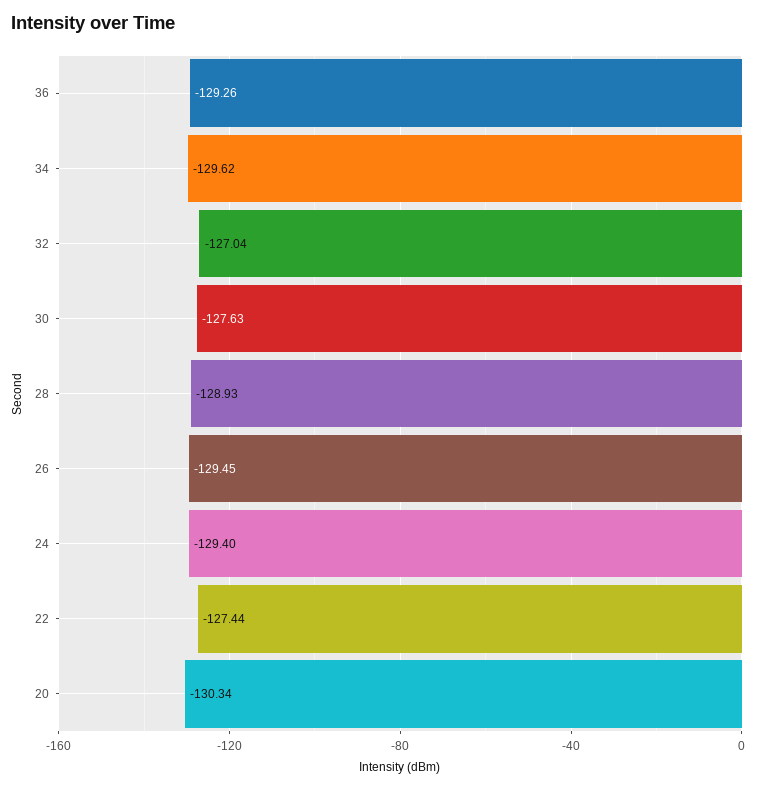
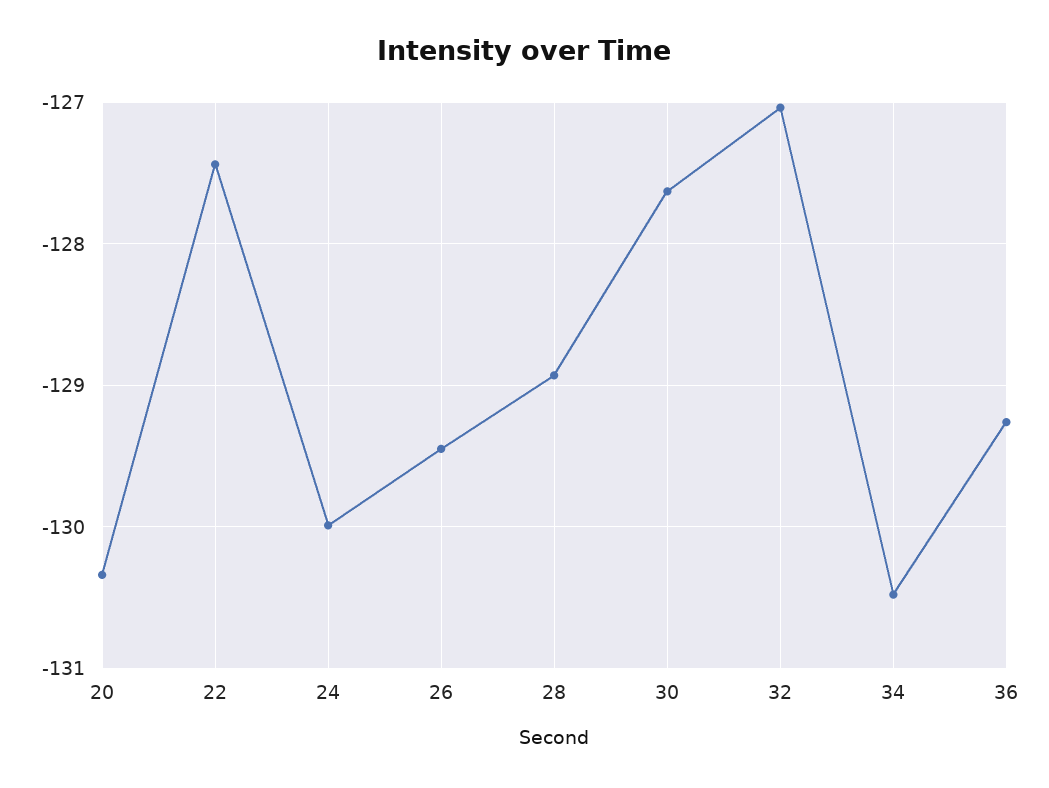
34: -129.62 -> -130.5
24: -129.4 -> -130

